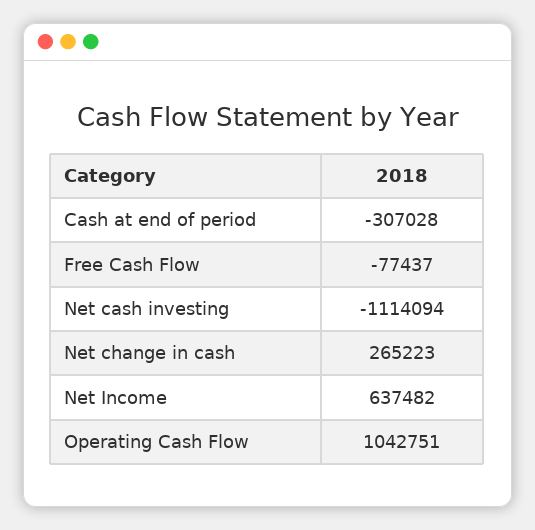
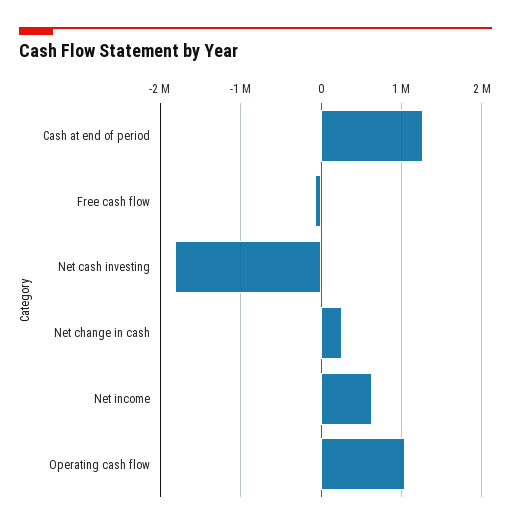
Cash at end of period: -307028 -> 1300000
Net cash investing: -1114094 -> -1800000

